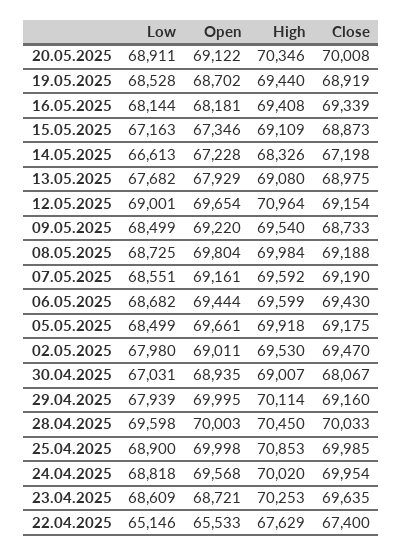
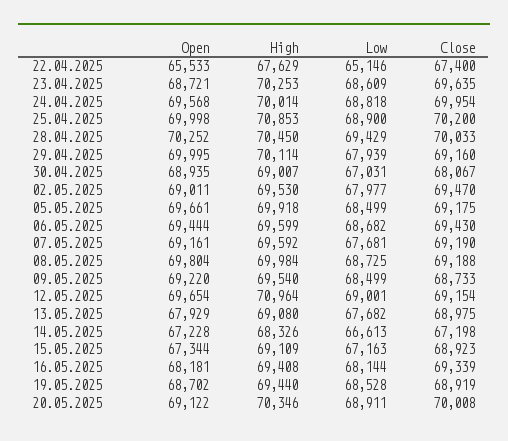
Open, 15.05.2025: 67346 -> 67344
Close, 15.05.2025: 68873 -> 68923
Low, 07.05.2025: 68551 -> 67681
Low, 02.05.2025: 67980 -> 67977
Low, 28.04.2025: 69598 -> 69429
Open, 28.04.2025: 70003 -> 70252
Close, 25.04.2025: 69985 -> 70200
High, 24.04.2025: 70020 -> 70014

